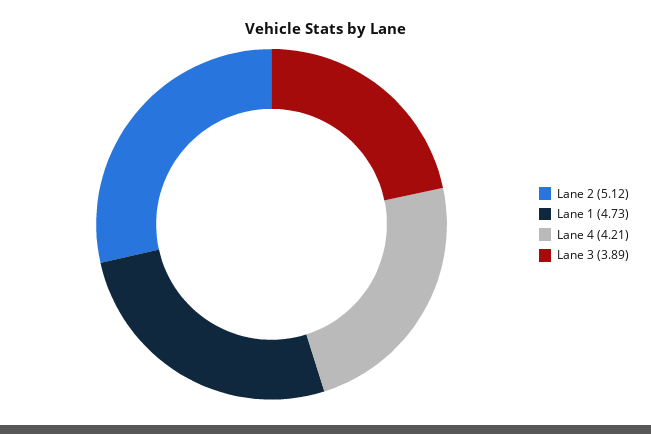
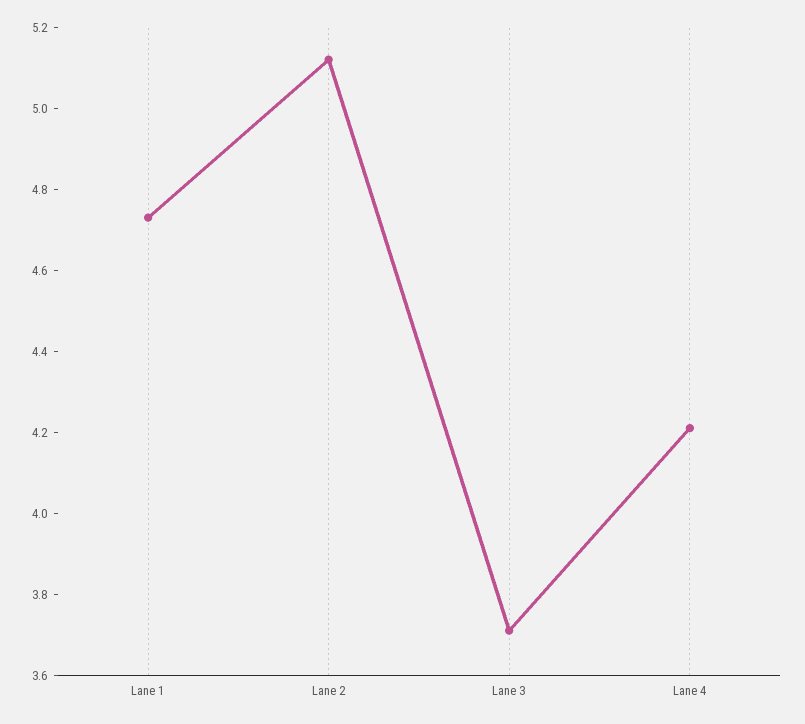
Lane 3: 3.89 -> 3.7

